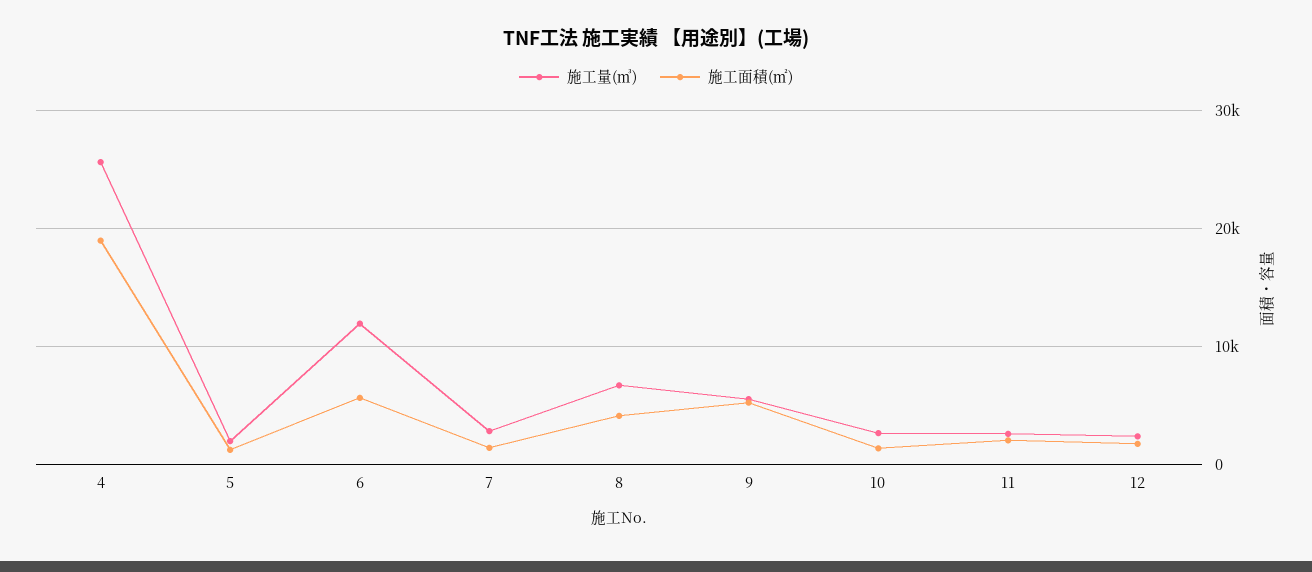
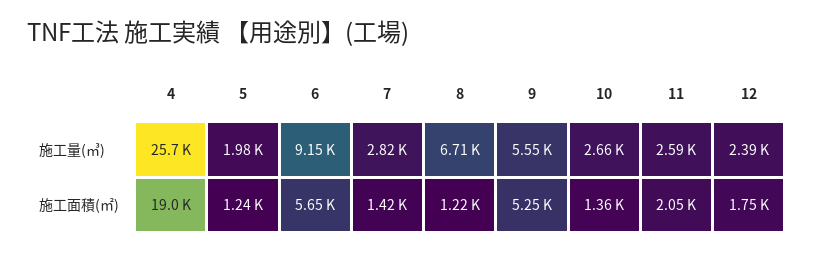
施工量(㎥), 6: 12000 -> 9150
施工面積(㎡), 8: 4000 -> 1220

